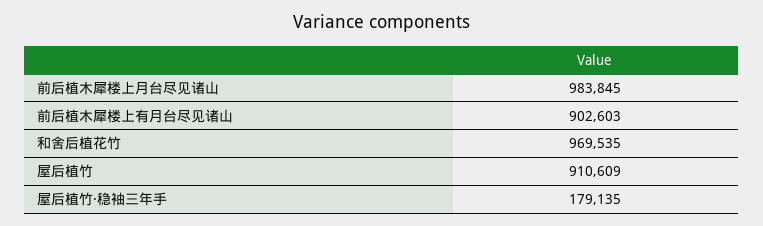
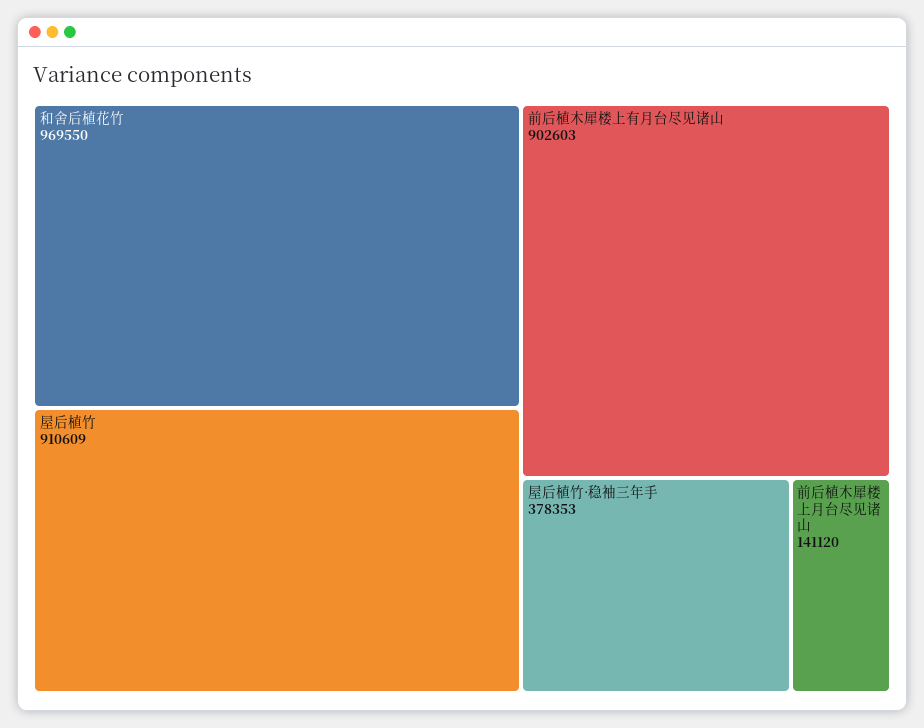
前后植木犀楼上月台尽见诸山: 983845 -> 141120
和舍后植花竹: 969535 -> 969550
屋后植竹·稳袖三年手: 179135 -> 378353

